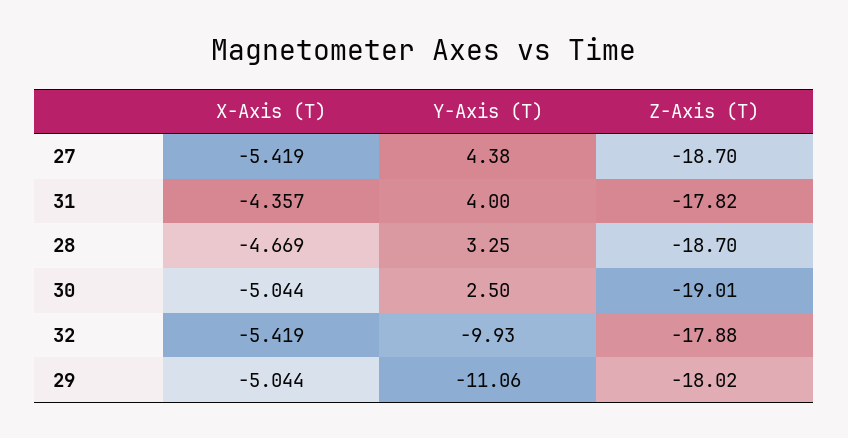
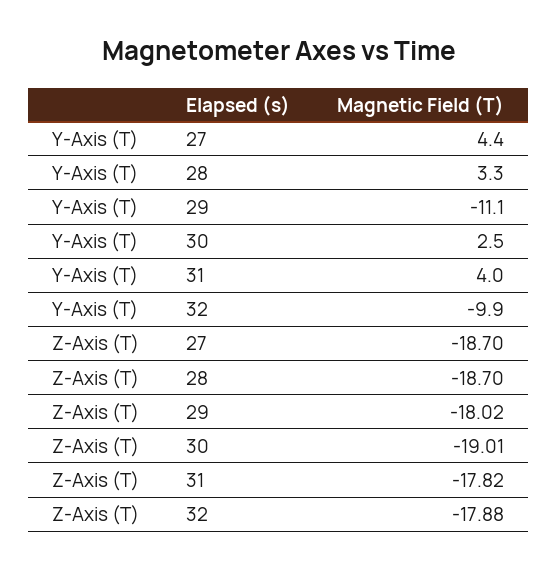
X-Axis (T), 27: -5.419 -> none
X-Axis (T), 31: -4.357 -> none
X-Axis (T), 28: -4.669 -> none
X-Axis (T), 30: -5.044 -> none
X-Axis (T), 32: -5.419 -> none
X-Axis (T), 29: -5.044 -> none

